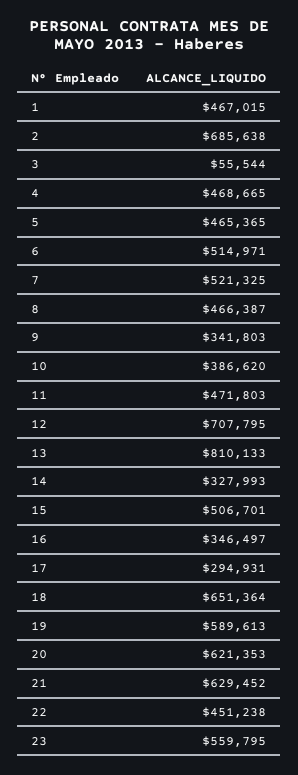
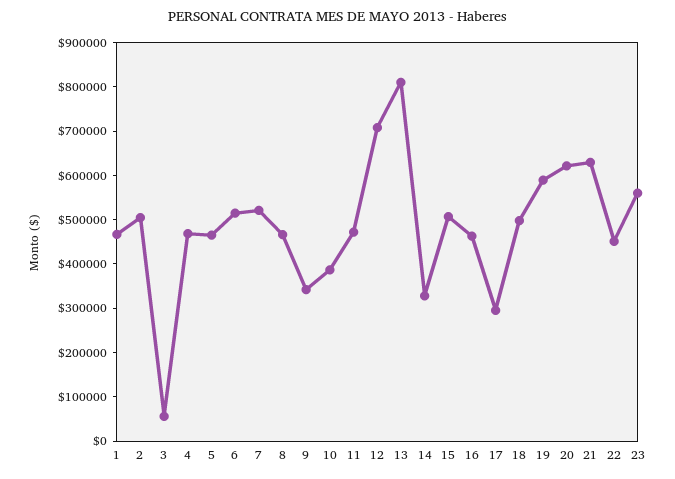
2: 685638 -> 500000
16: 346497 -> 460000
18: 651364 -> 500000

